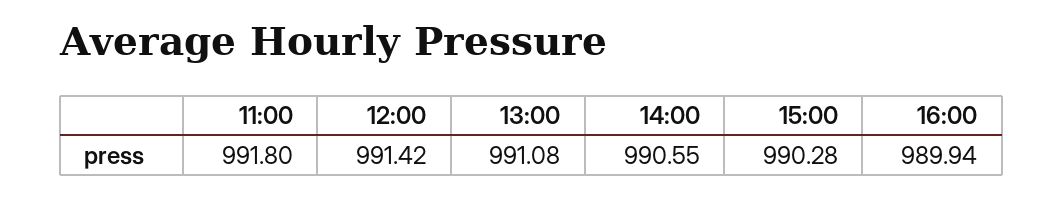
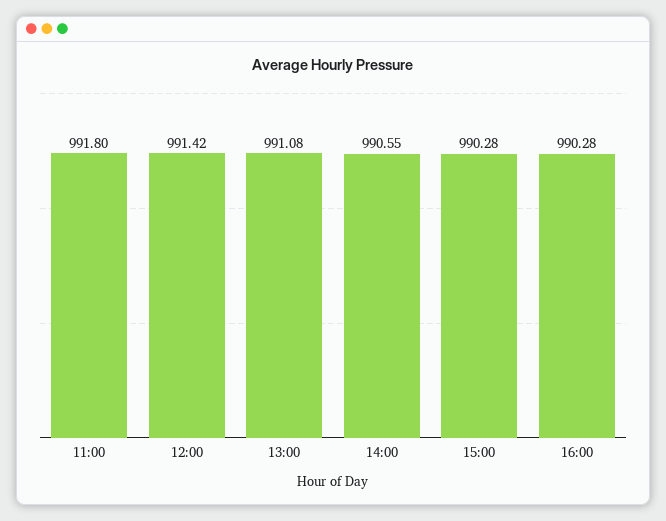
16:00: 989.94 -> 990.28

